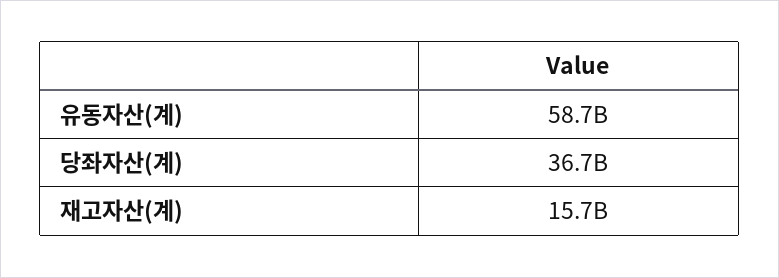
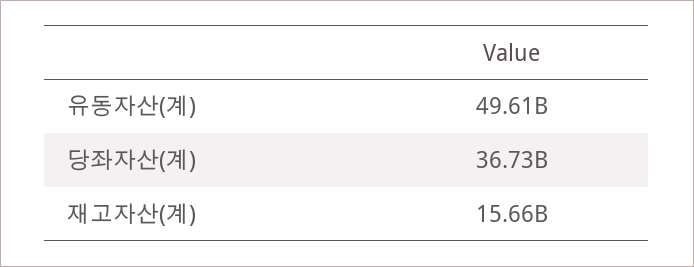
유동자산(계): 58700000000 -> 49610000000

